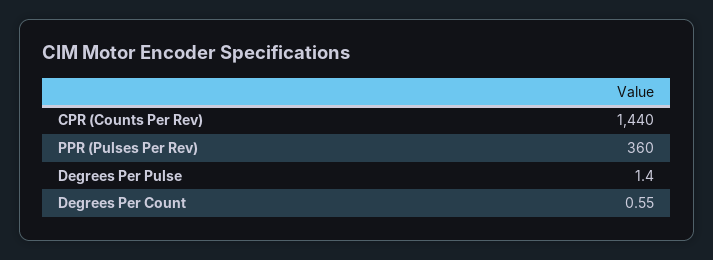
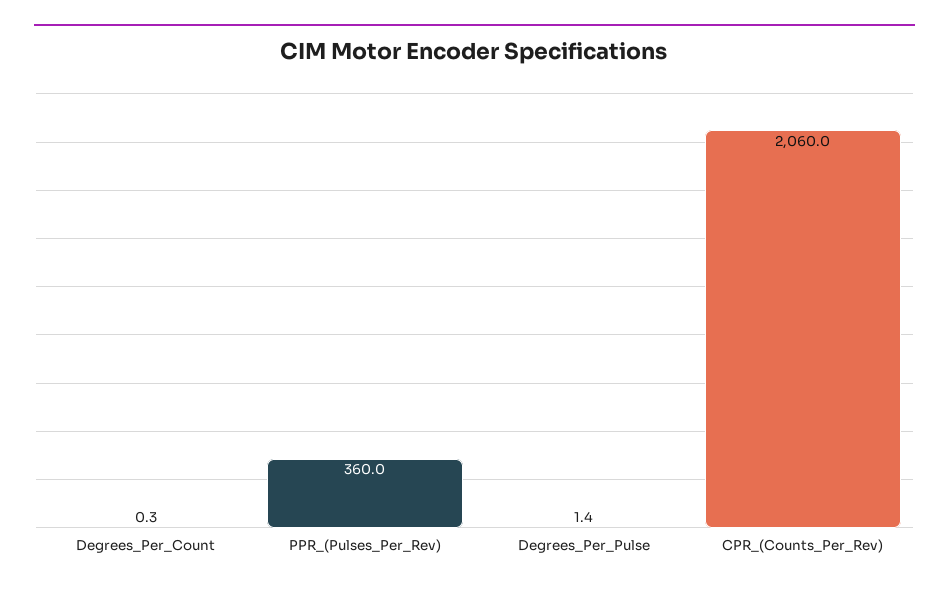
CPR (Counts Per Rev): 1440 -> 2060
Degrees Per Count: 0.55 -> 0.3

